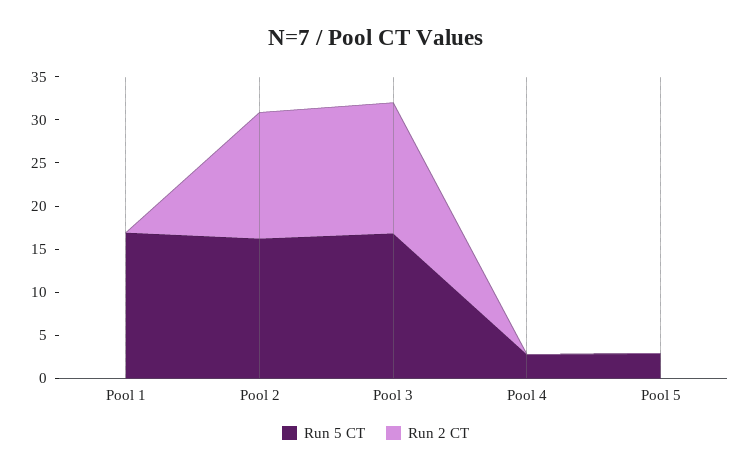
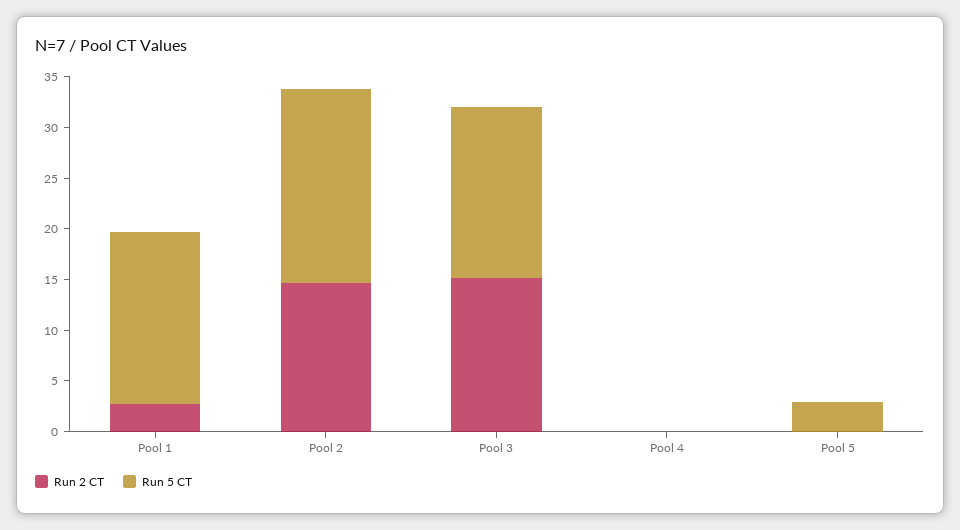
Run 2 CT, Pool 1: 0 -> 3
Run 5 CT, Pool 2: 16 -> 19
Run 5 CT, Pool 4: 3 -> 0

